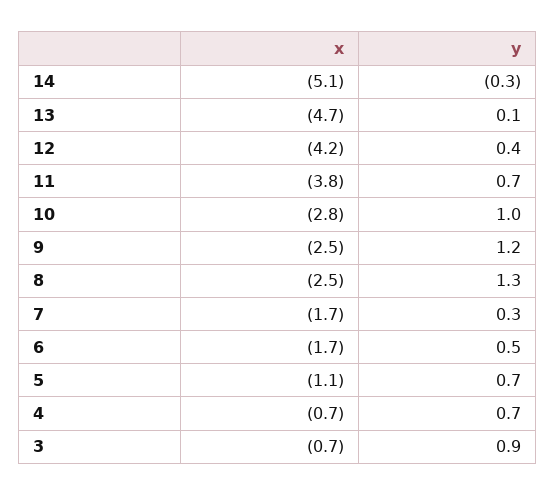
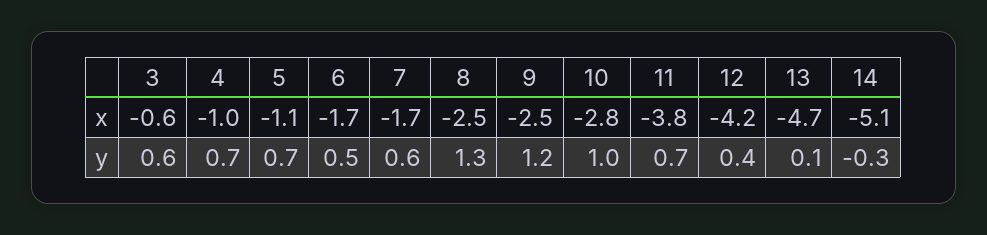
y, 7: 0.3 -> 0.6
x, 4: -0.7 -> -1
x, 3: -0.7 -> -0.6
y, 3: 0.9 -> 0.6

